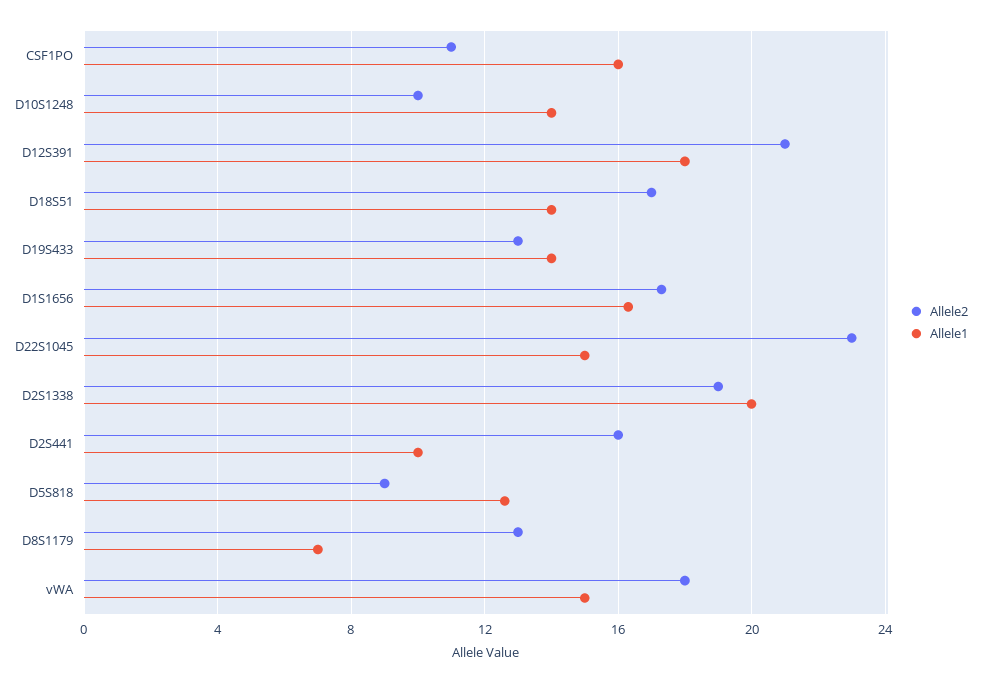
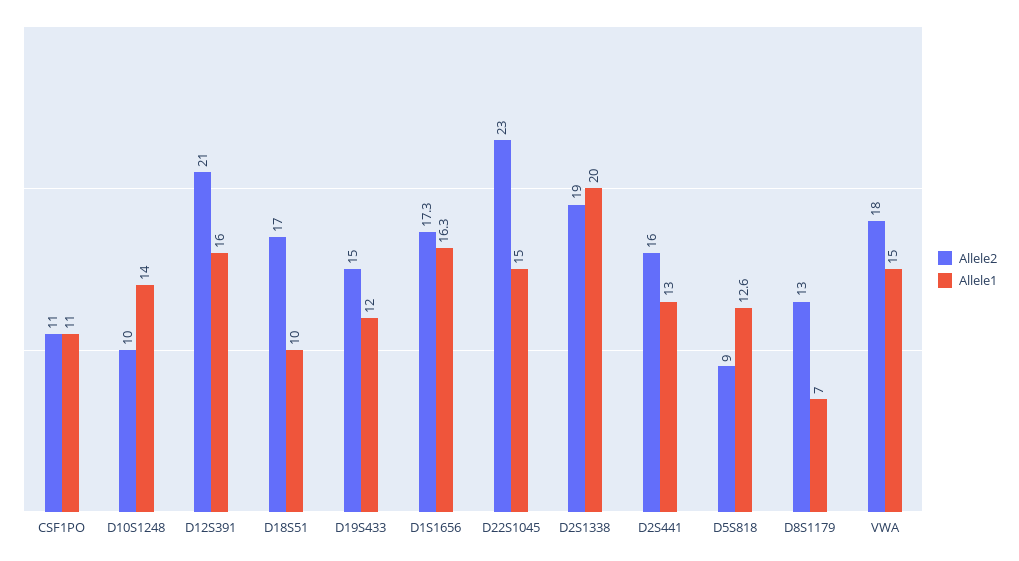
Allele1, CSF1PO: 16 -> 11
Allele1, D12S391: 18 -> 16
Allele1, D18S51: 14 -> 10
Allele2, D19S433: 13 -> 15
Allele1, D19S433: 14 -> 12
Allele1, D2S441: 10 -> 13

